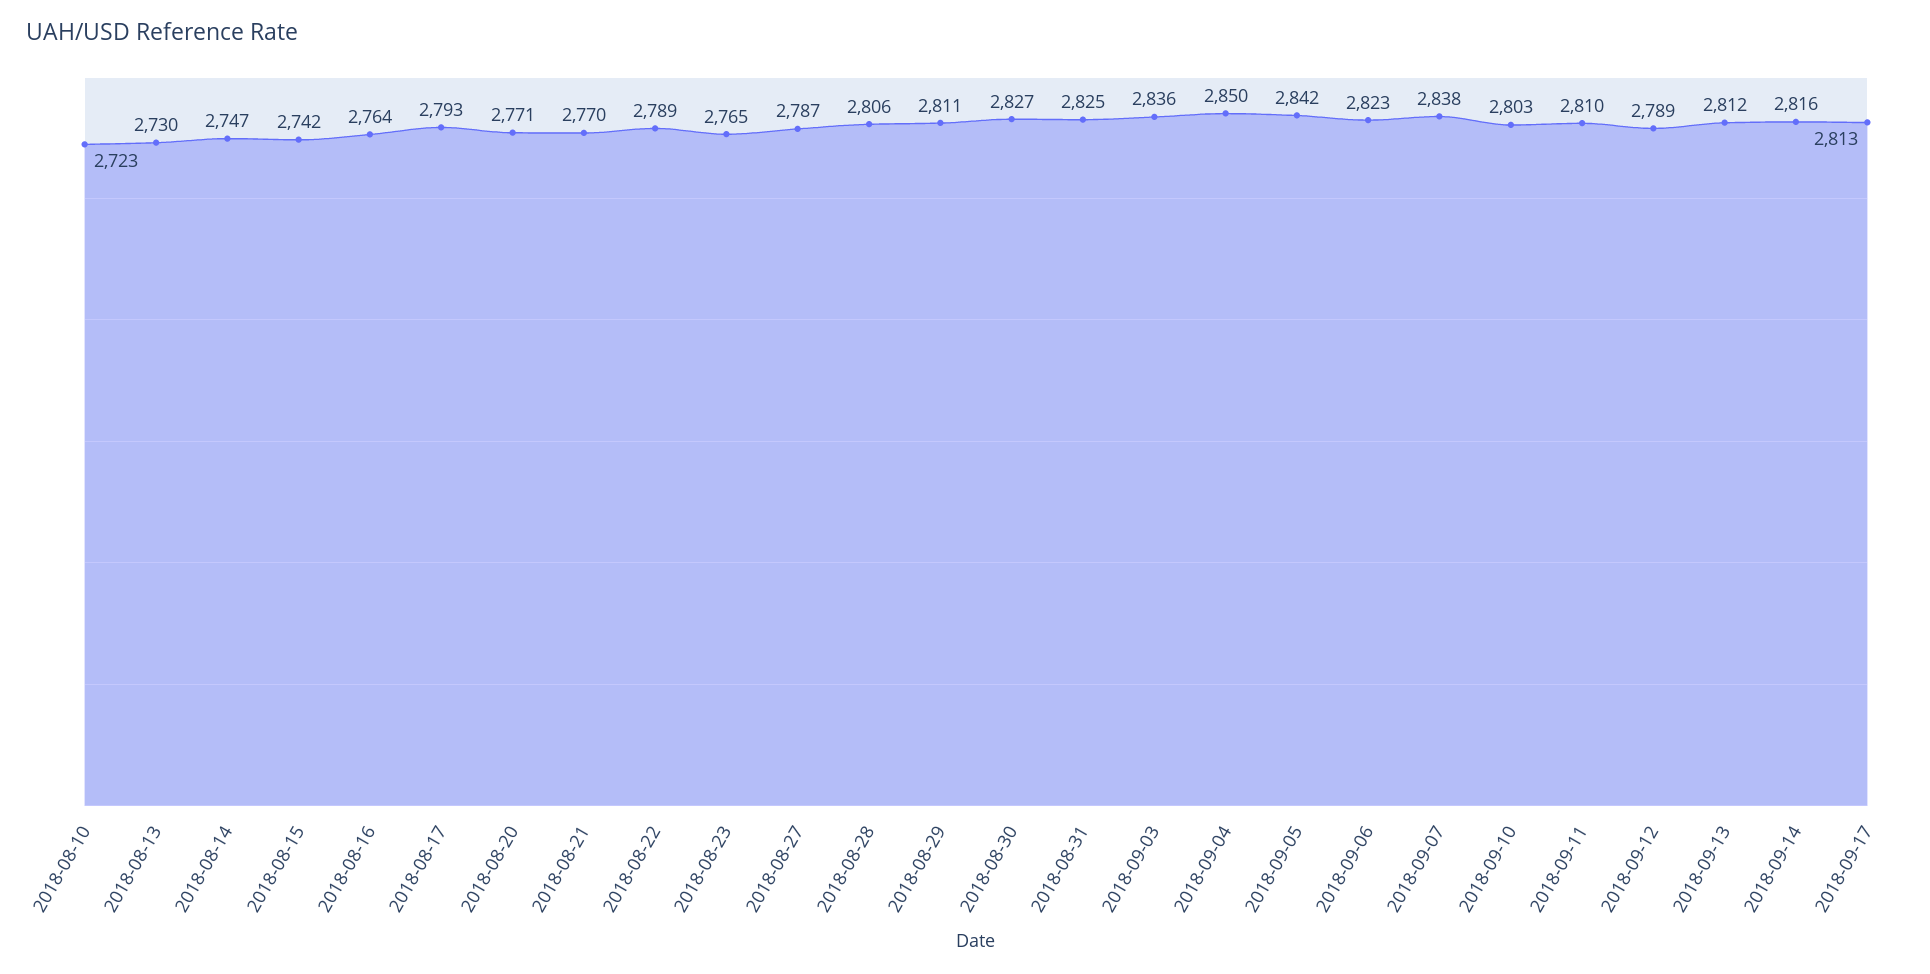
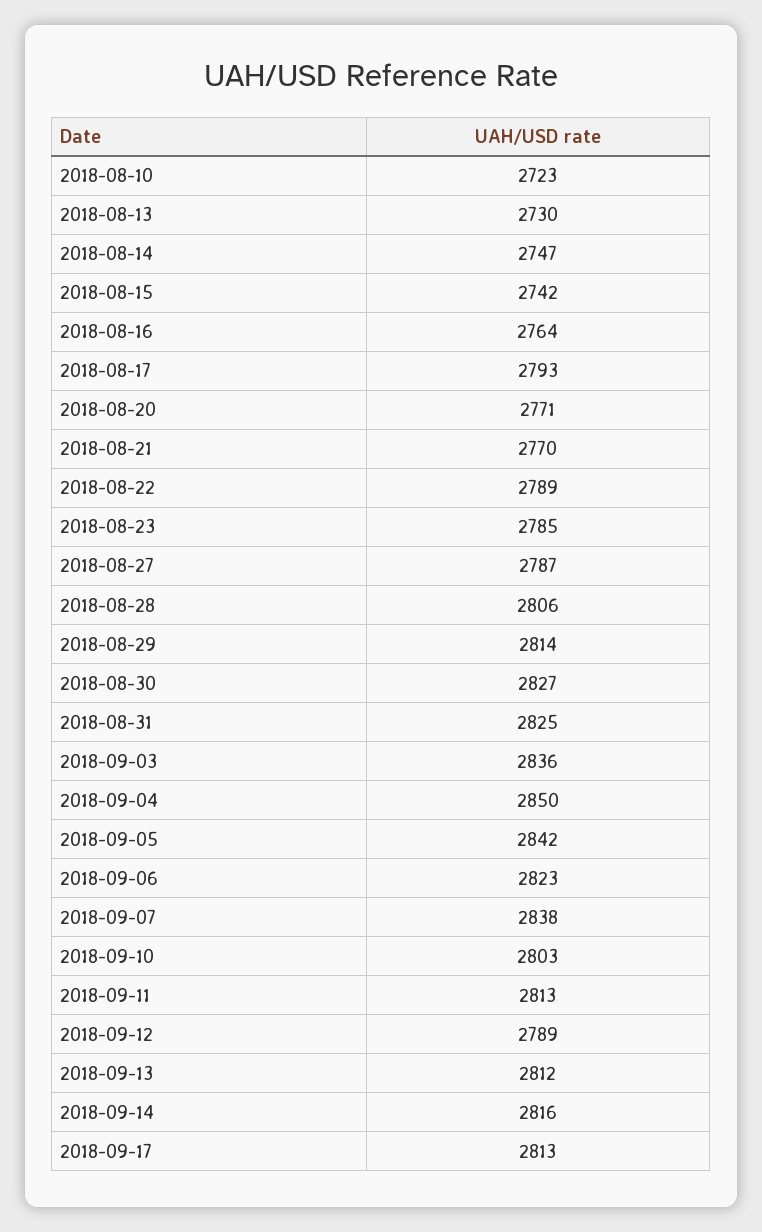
2018-08-23: 2765 -> 2785
2018-08-29: 2811 -> 2814
2018-09-11: 2810 -> 2813

